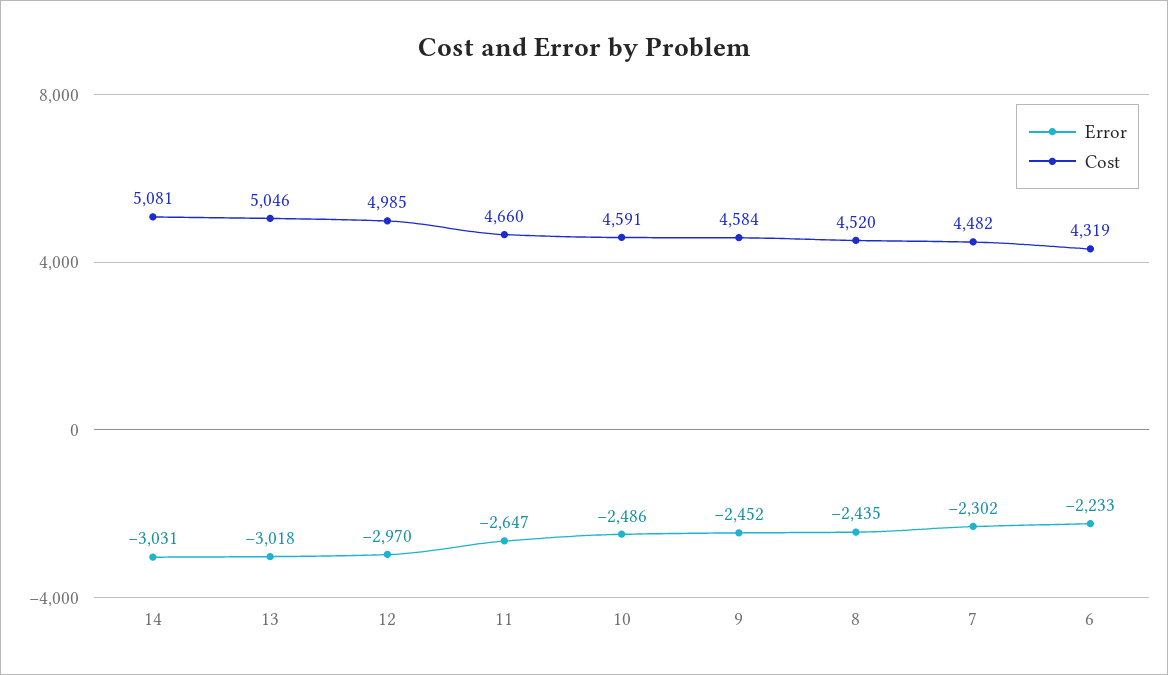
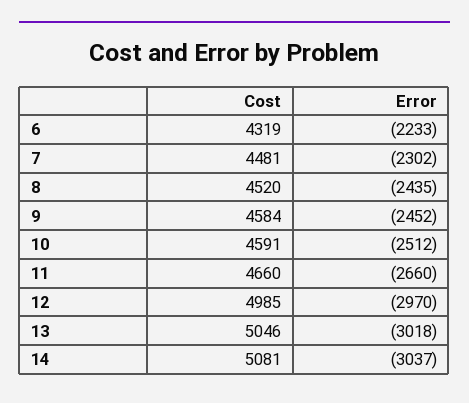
Error, 14: -3031 -> -3037
Error, 11: -2647 -> -2660
Error, 10: -2486 -> -2512
Cost, 7: 4482 -> 4481

